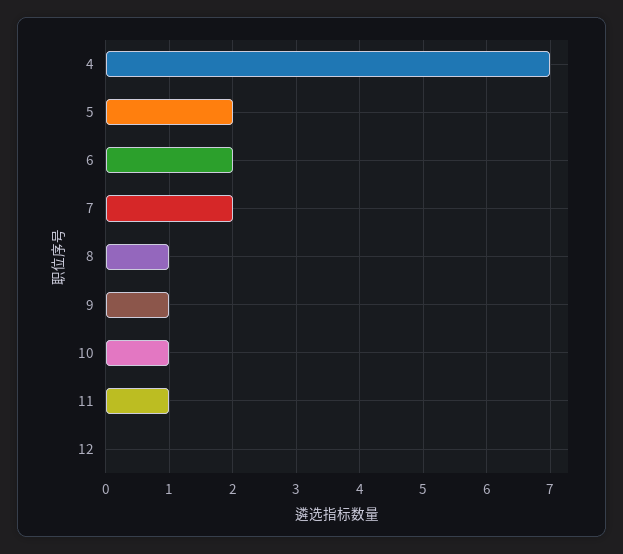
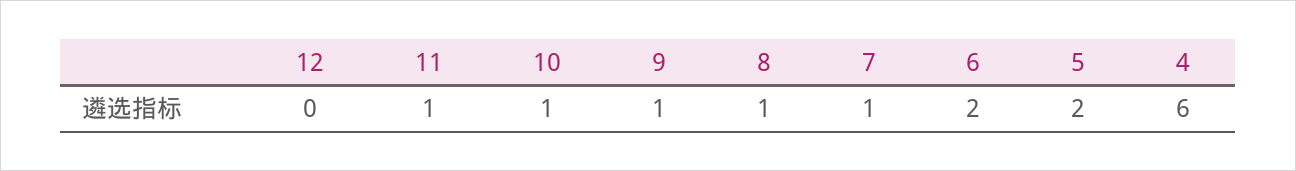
4: 7 -> 6
7: 2 -> 1

